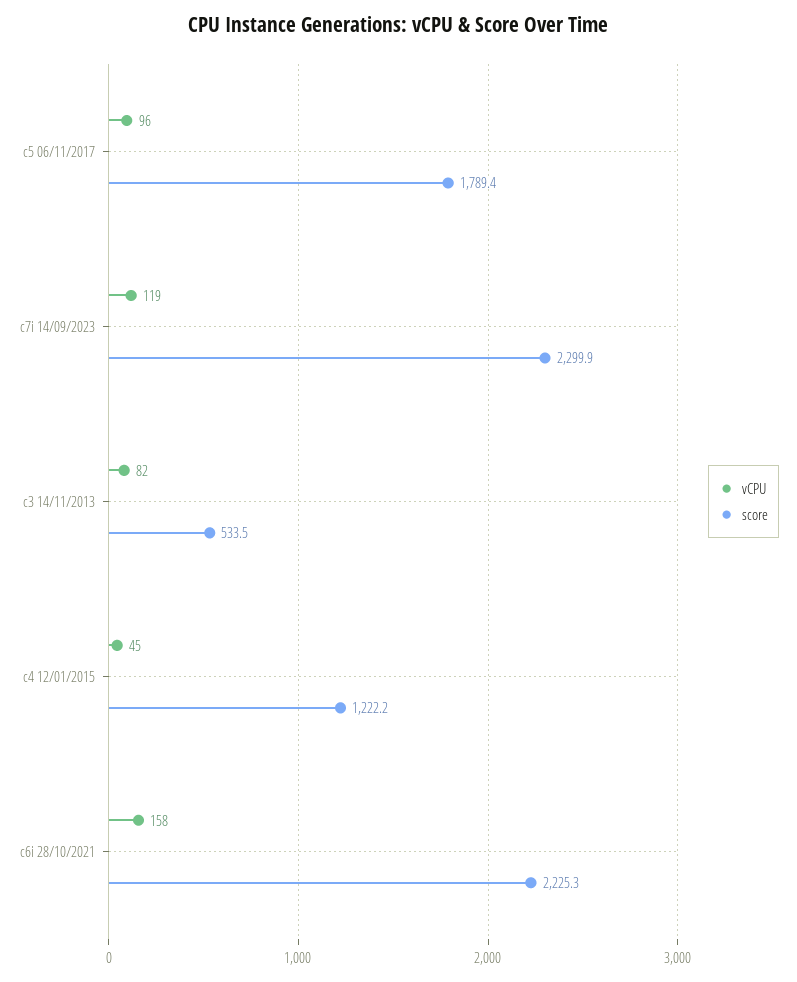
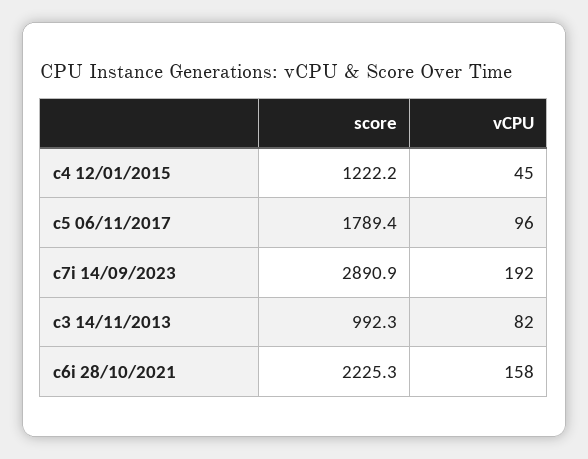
vCPU, c7i 14/09/2023: 119 -> 192
score, c7i 14/09/2023: 2299.9 -> 2890.9
score, c3 14/11/2013: 533.5 -> 992.3

